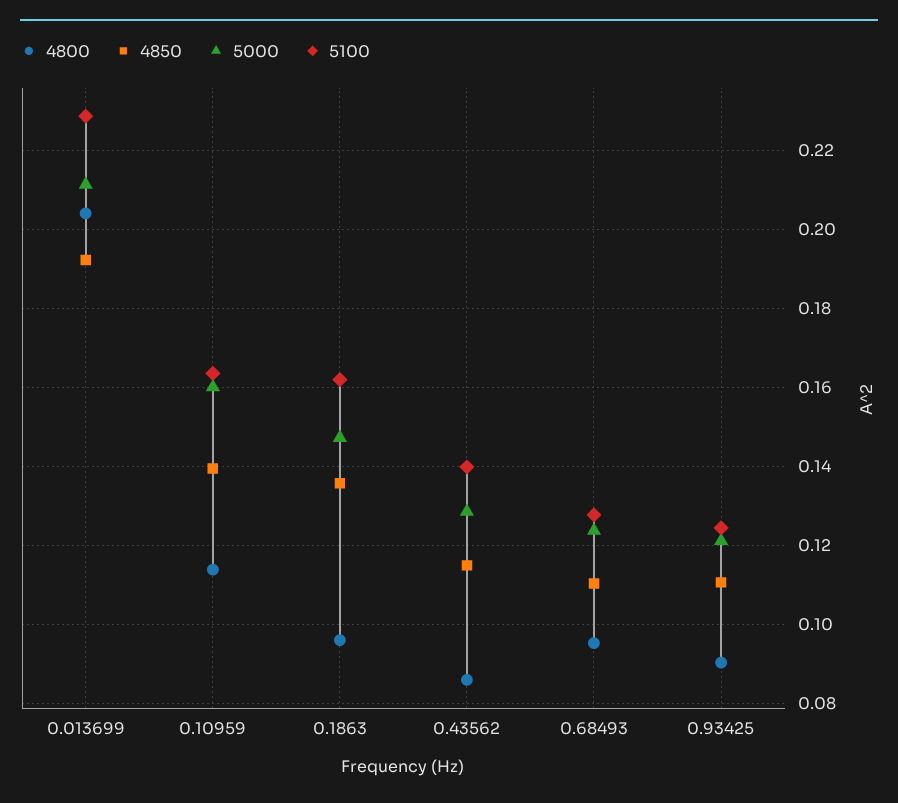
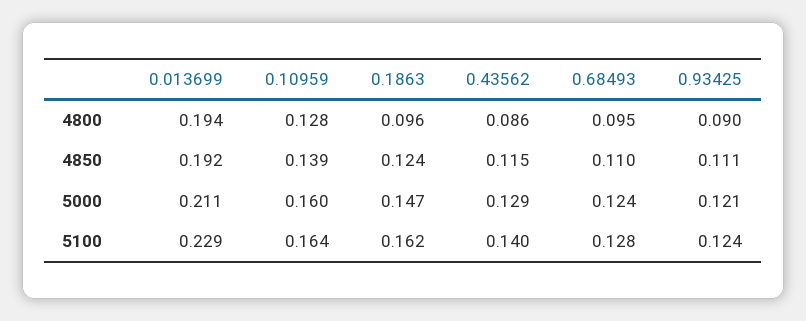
4800, 0.013699: 0.204 -> 0.194
4800, 0.10959: 0.114 -> 0.128
4850, 0.1863: 0.136 -> 0.124

